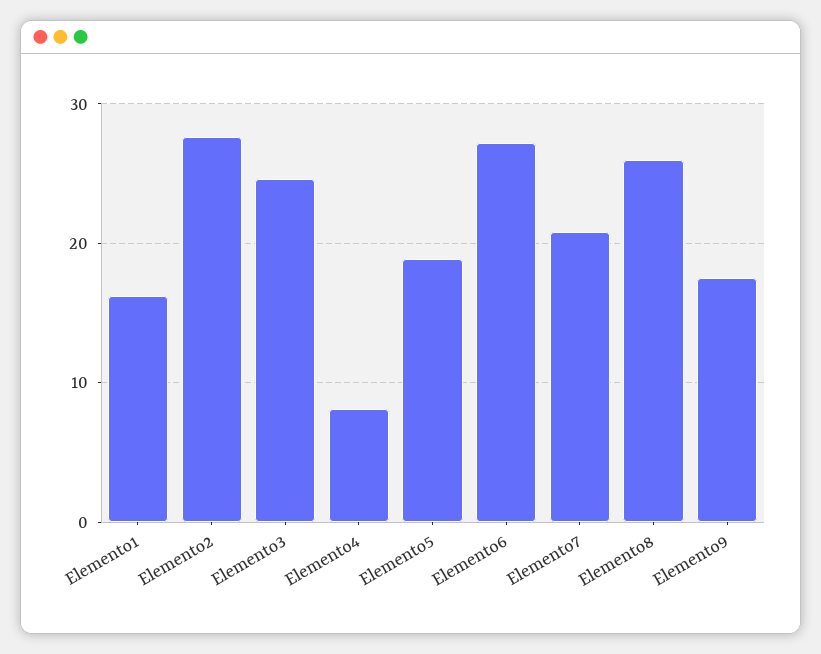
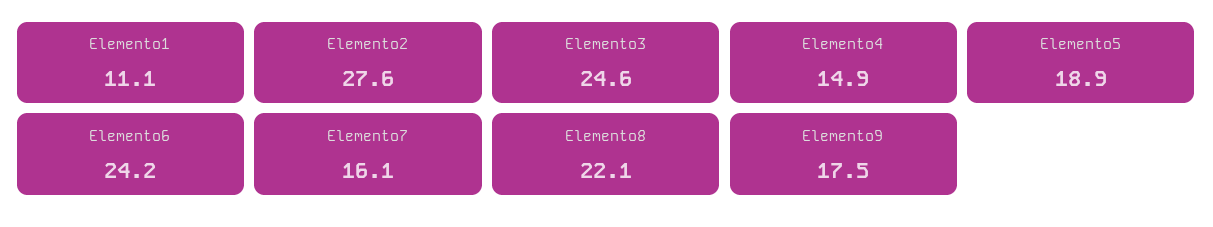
Elemento1: 16 -> 11.1
Elemento4: 8 -> 14.9
Elemento6: 27 -> 24.2
Elemento7: 21 -> 16.1
Elemento8: 26 -> 22.1

